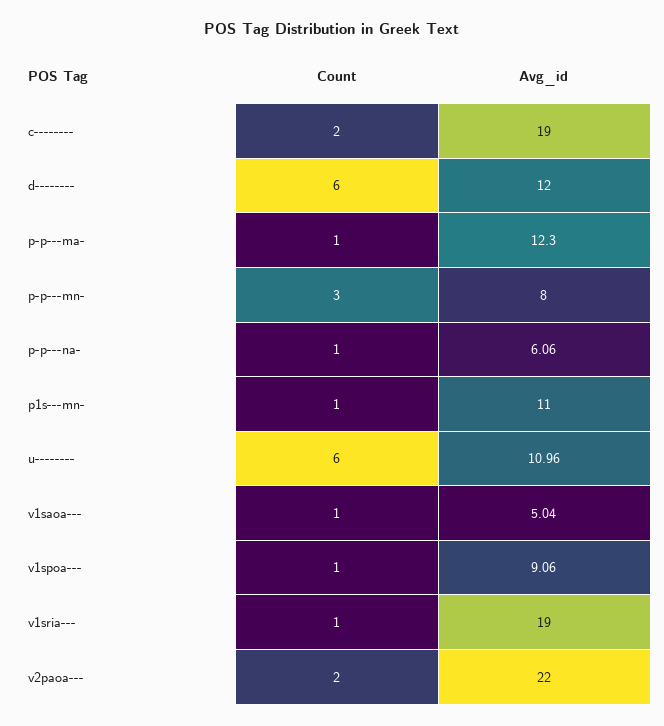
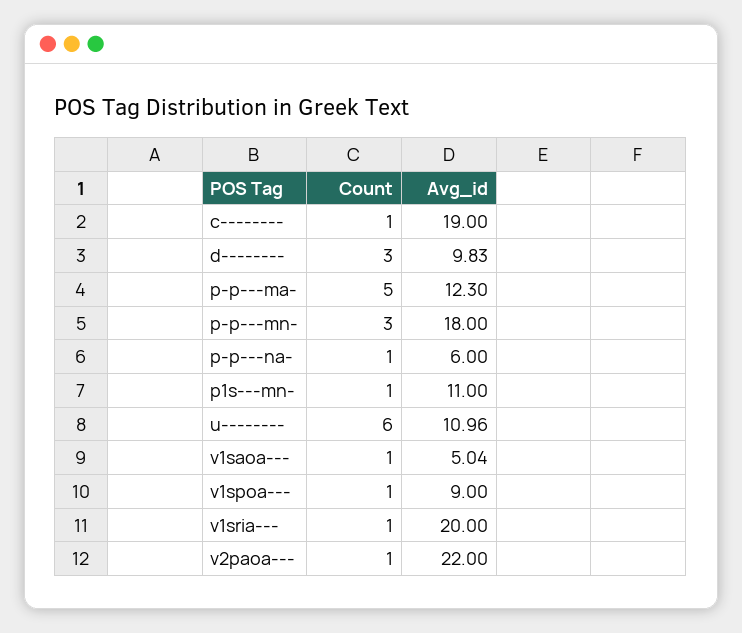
Count, c--------: 2 -> 1
Count, d--------: 6 -> 3
Avg_id, d--------: 12 -> 9.83
Count, p-p---ma-: 1 -> 5
Avg_id, p-p---mn-: 8 -> 18
Avg_id, p-p---na-: 6.06 -> 6
Avg_id, v1spoa---: 9.06 -> 9
Avg_id, v1sria---: 19 -> 20
Count, v2paoa---: 2 -> 1

